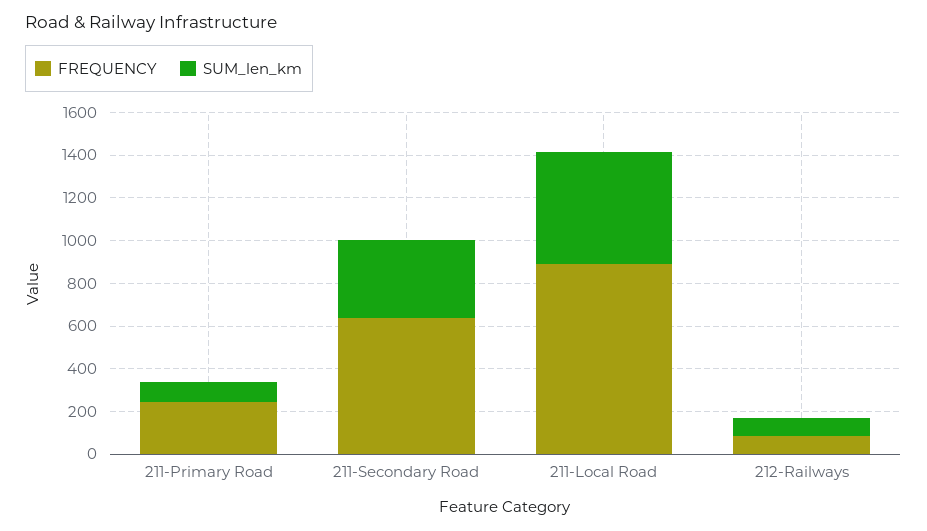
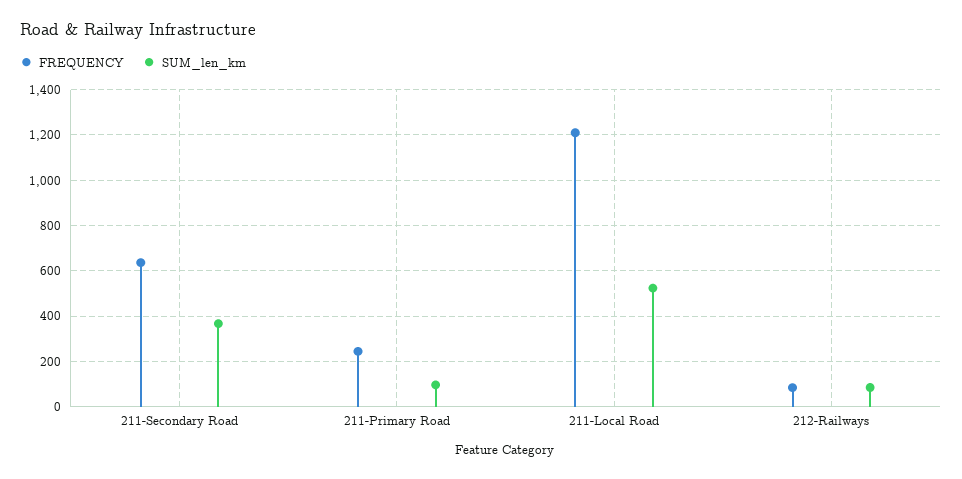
FREQUENCY, 211-Local Road: 900 -> 1200

